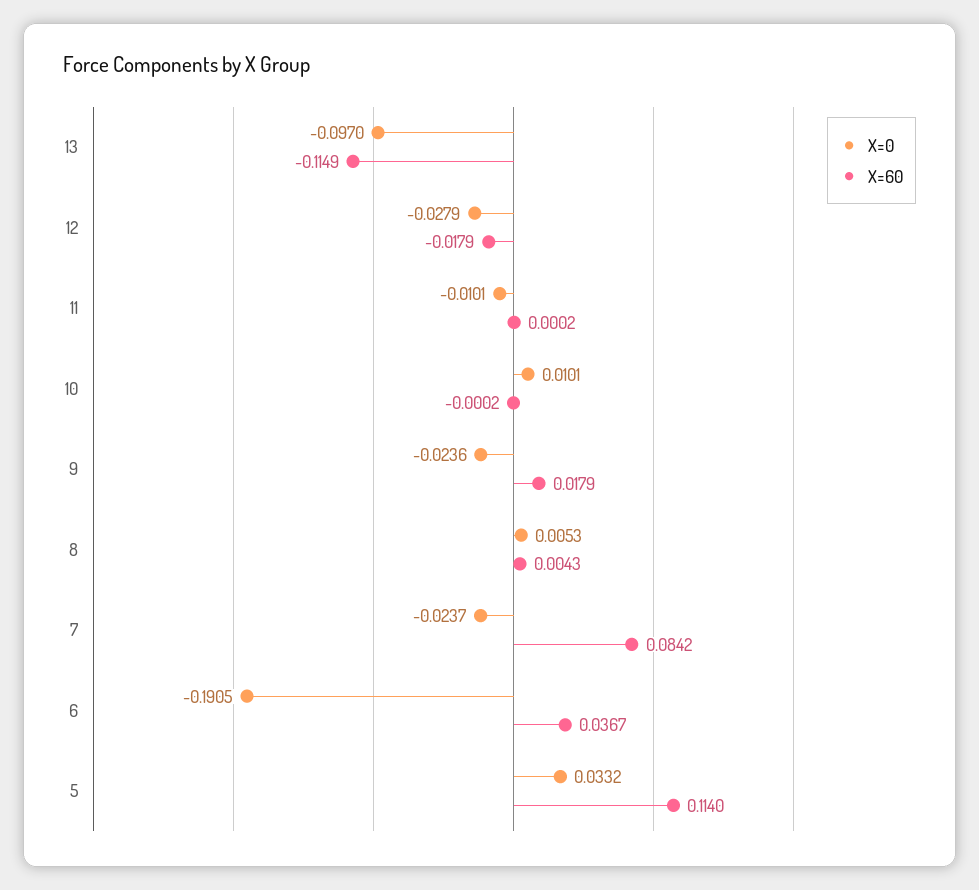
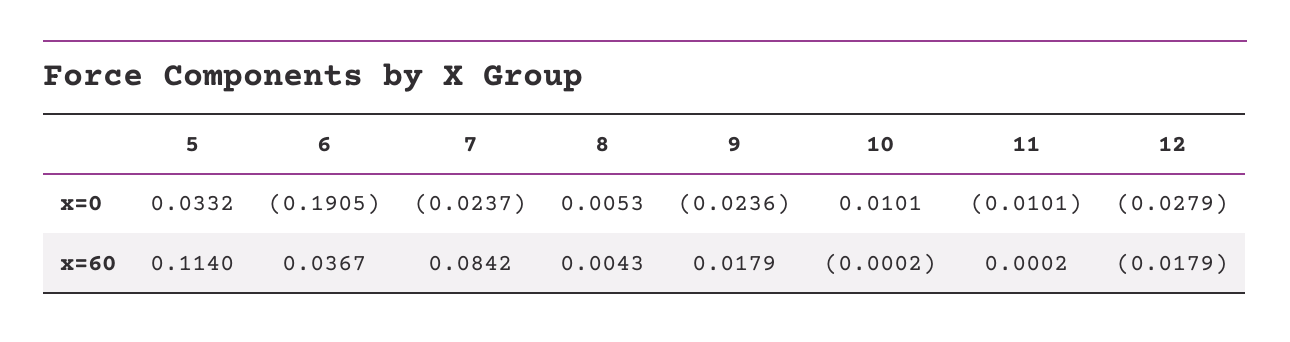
X=0, 13: -0.097 -> none
X=60, 13: -0.1149 -> none

